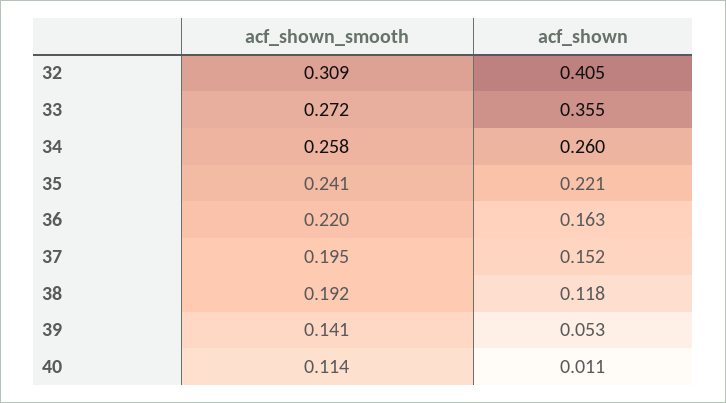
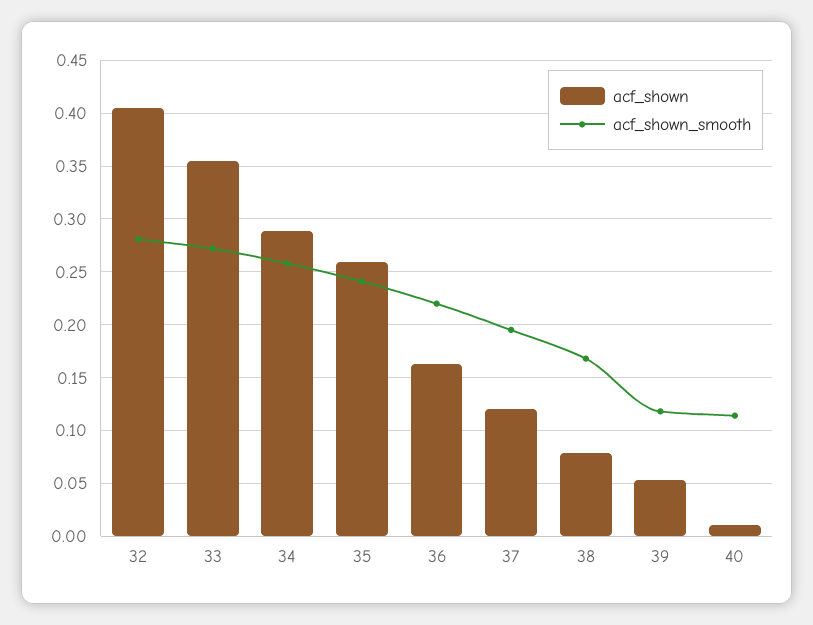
acf_shown_smooth, 32: 0.309 -> 0.28
acf_shown, 34: 0.26 -> 0.29
acf_shown, 35: 0.221 -> 0.26
acf_shown, 37: 0.152 -> 0.12
acf_shown_smooth, 38: 0.192 -> 0.17
acf_shown, 38: 0.118 -> 0.08
acf_shown_smooth, 39: 0.141 -> 0.12

